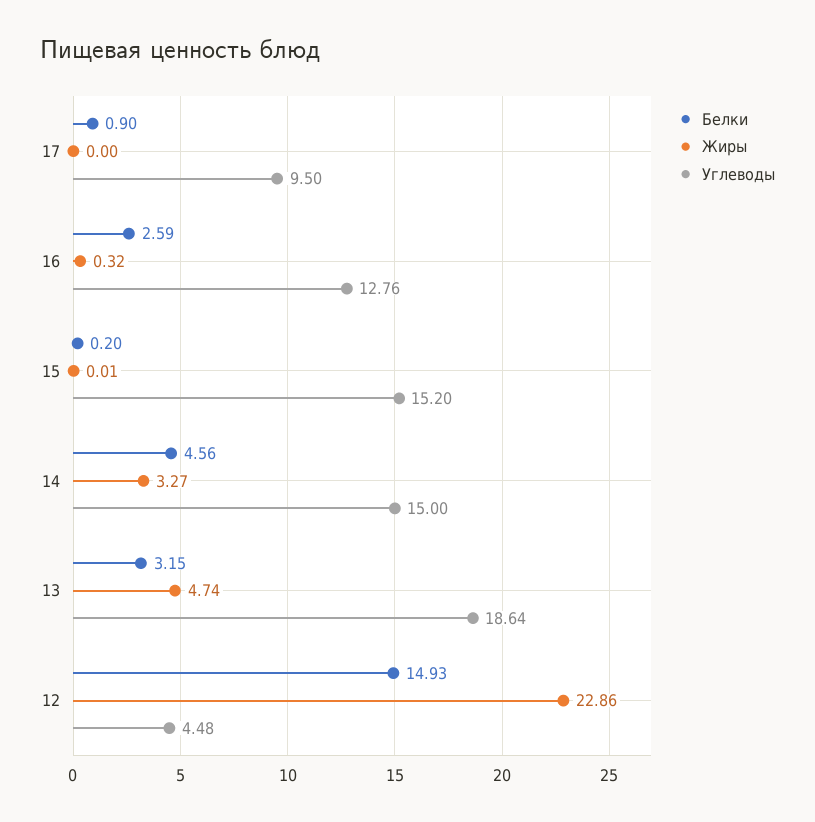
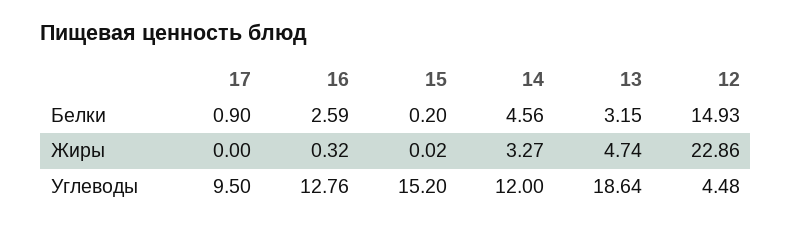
Жиры, 15: 0.01 -> 0.02
Углеводы, 14: 15 -> 12

